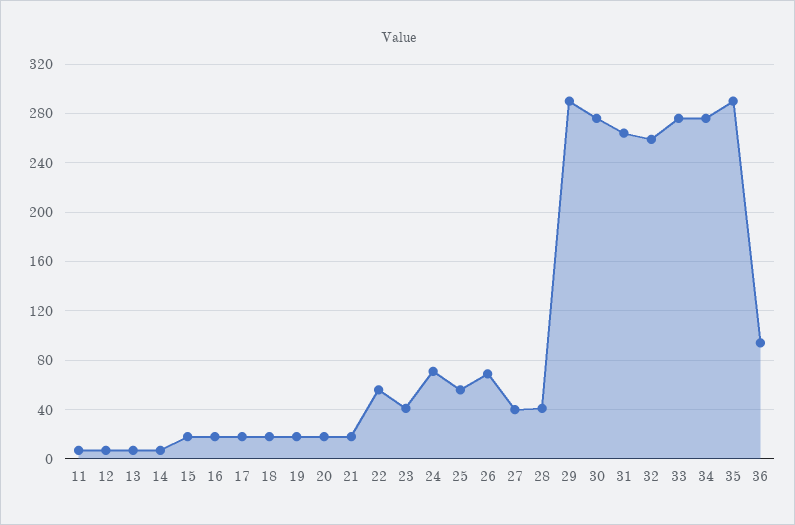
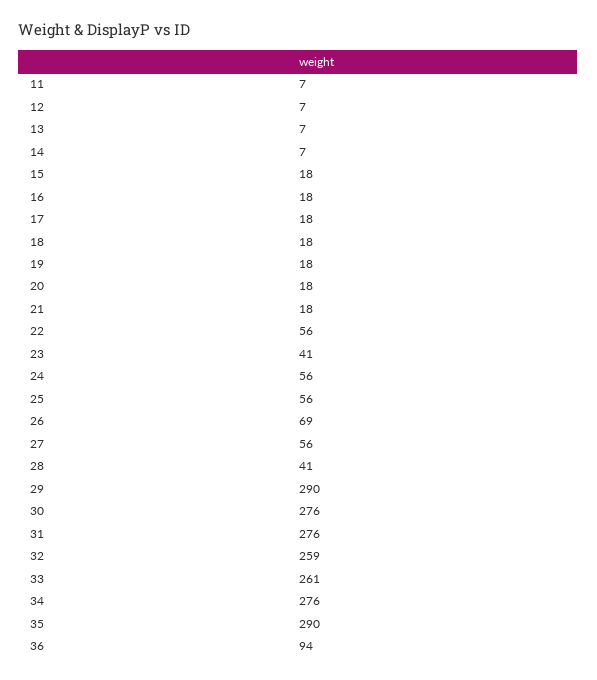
24: 70 -> 56
27: 40 -> 56
31: 265 -> 276
33: 275 -> 261

